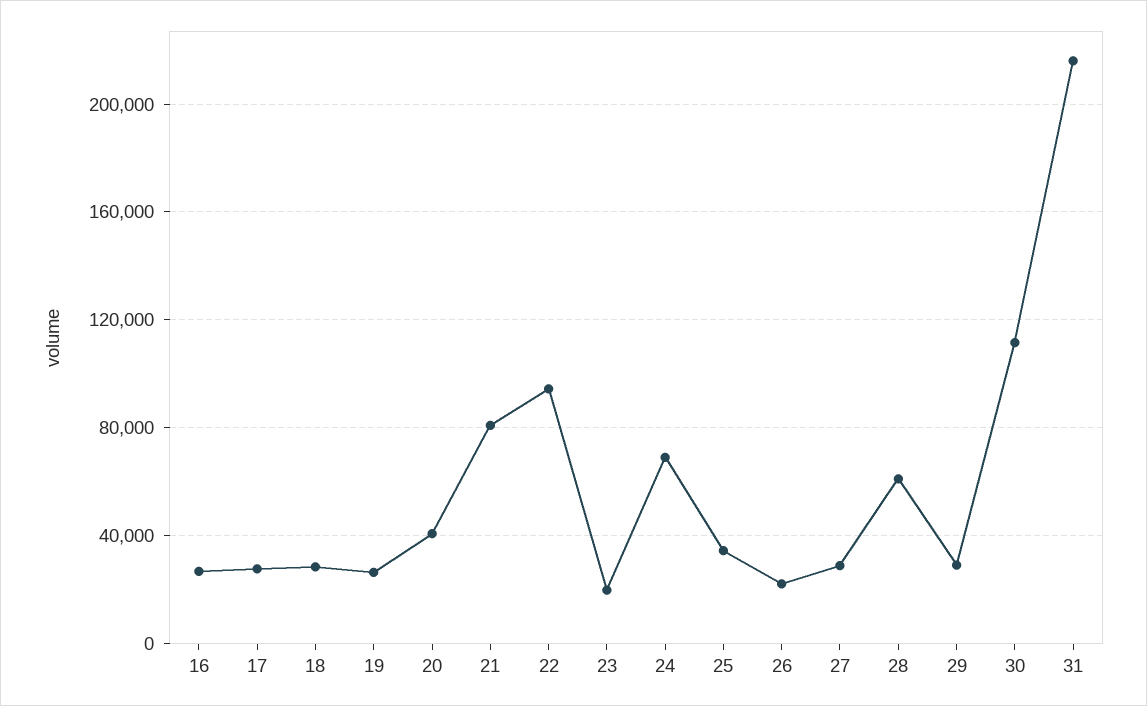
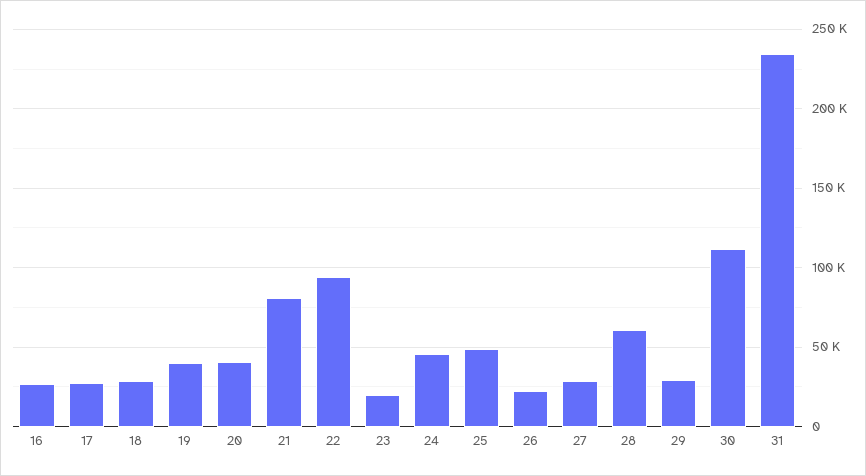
19: 25000 -> 40000
24: 70000 -> 45000
25: 35000 -> 50000
31: 215000 -> 235000

